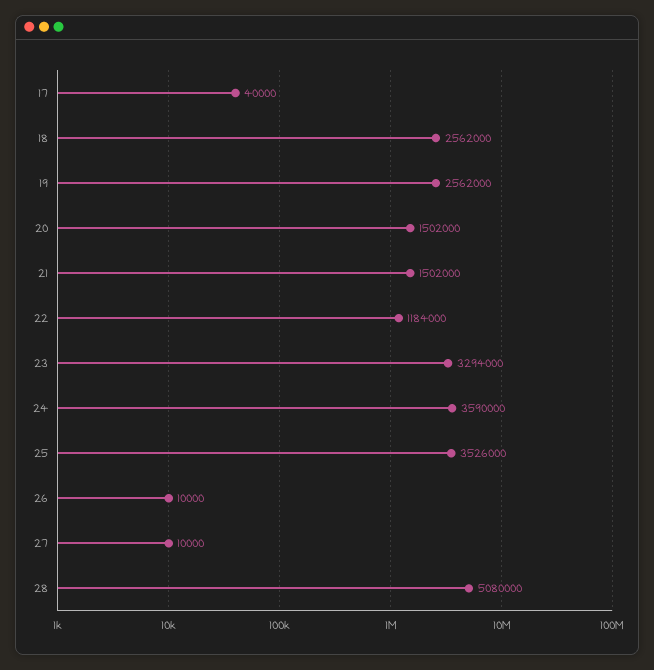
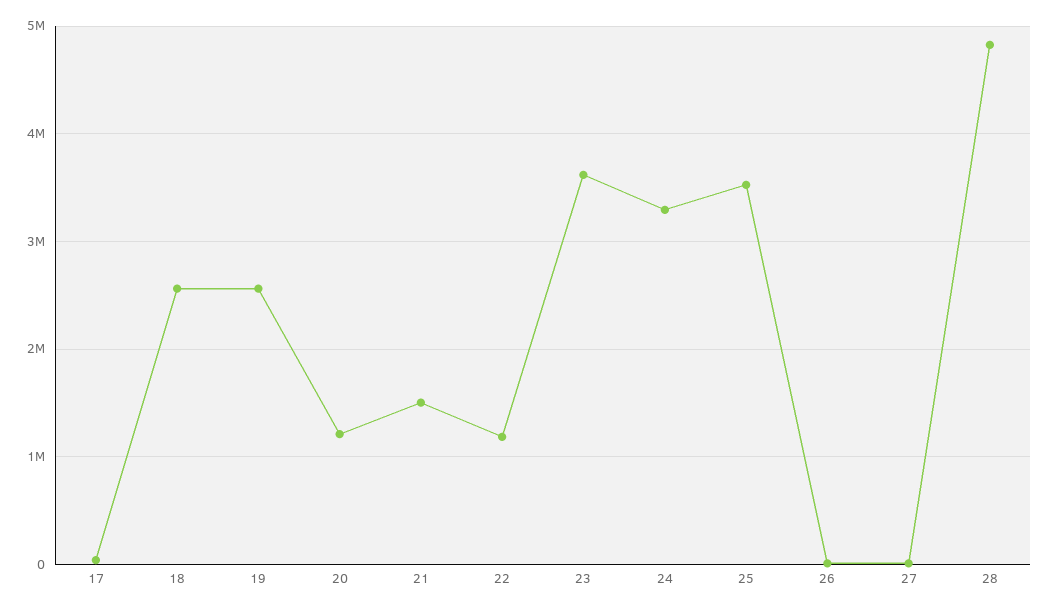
20: 1502000 -> 1200000
23: 3294000 -> 3600000
24: 3590000 -> 3300000
28: 5080000 -> 4800000

